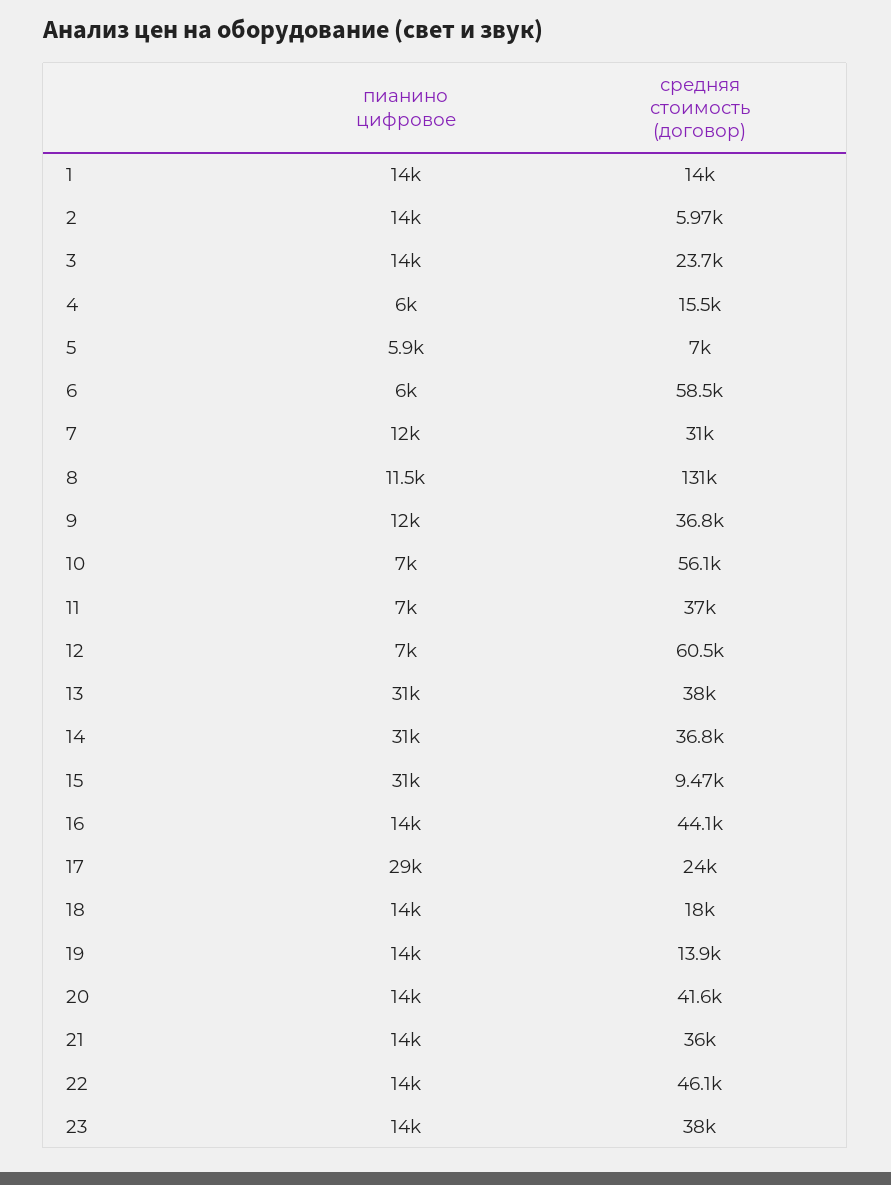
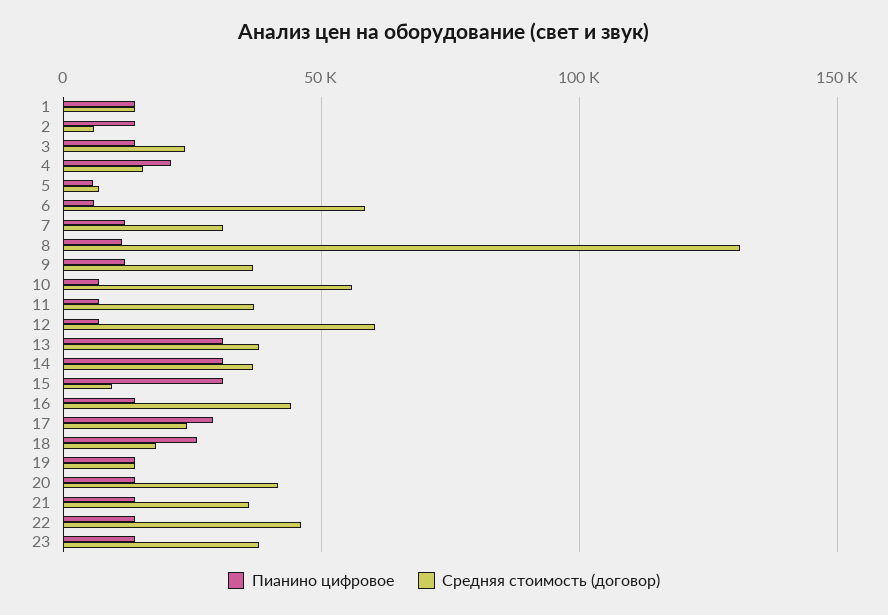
пианино цифровое, 4: 6000 -> 20000
пианино цифровое, 18: 14000 -> 25000

